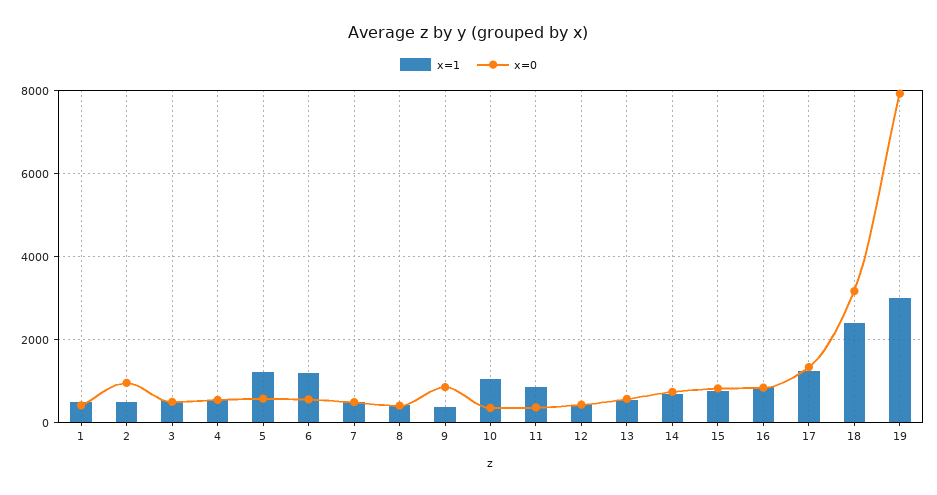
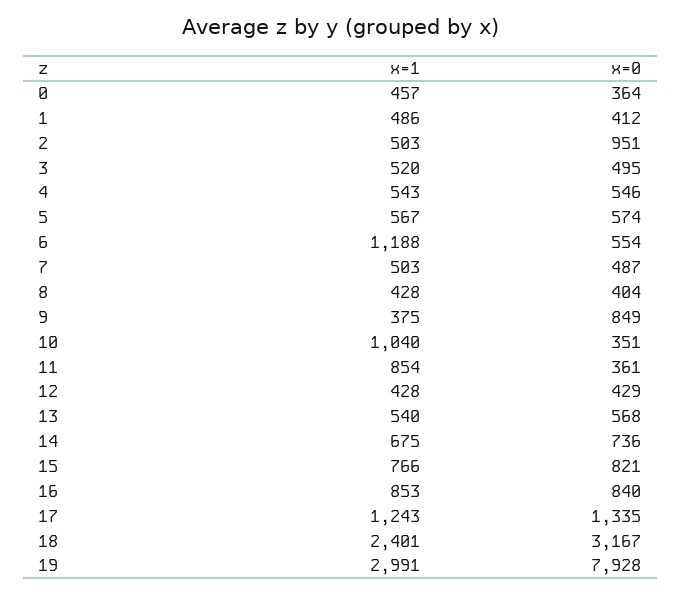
x=1, 5: 1200 -> 567
x=1, 0: none -> 457
x=0, 0: none -> 364

